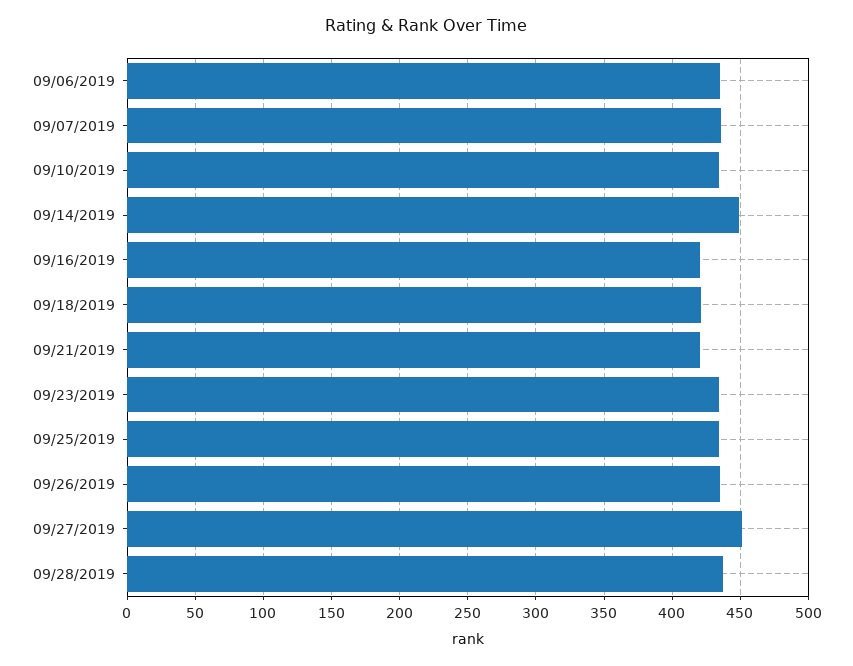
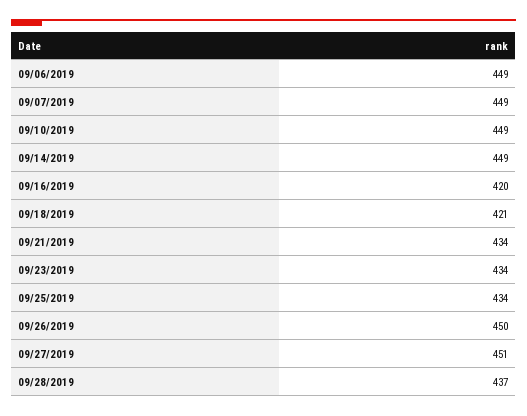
09/06/2019: 435 -> 449
09/07/2019: 435 -> 449
09/10/2019: 435 -> 449
09/21/2019: 420 -> 434
09/26/2019: 435 -> 450

